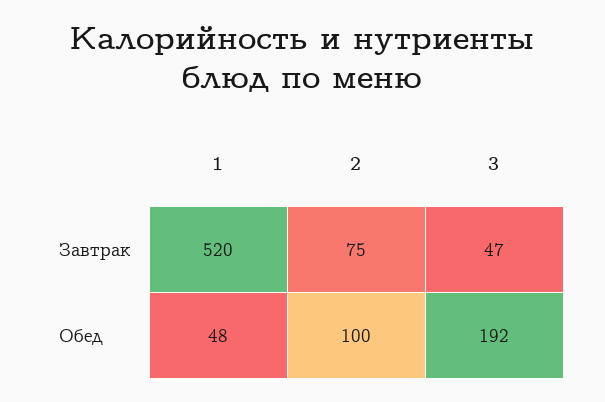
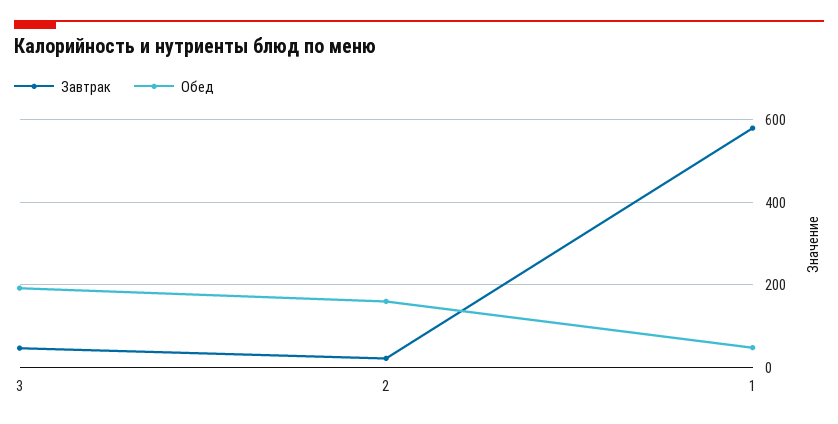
Завтрак, 1: 520 -> 580
Завтрак, 2: 75 -> 20
Обед, 2: 100 -> 160

